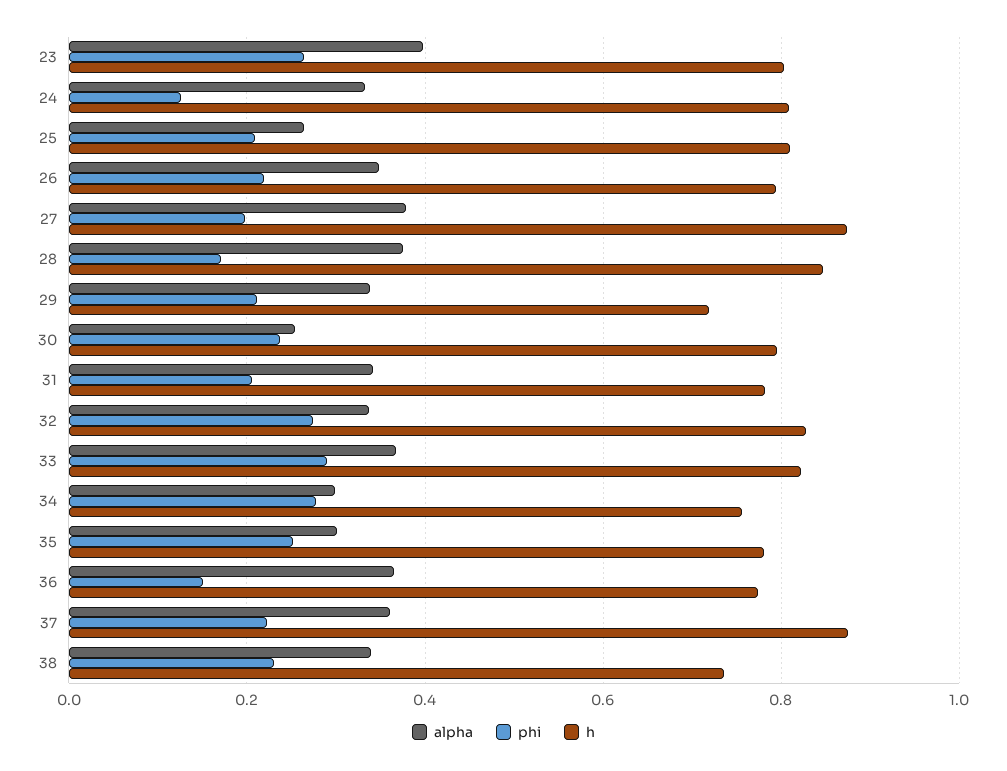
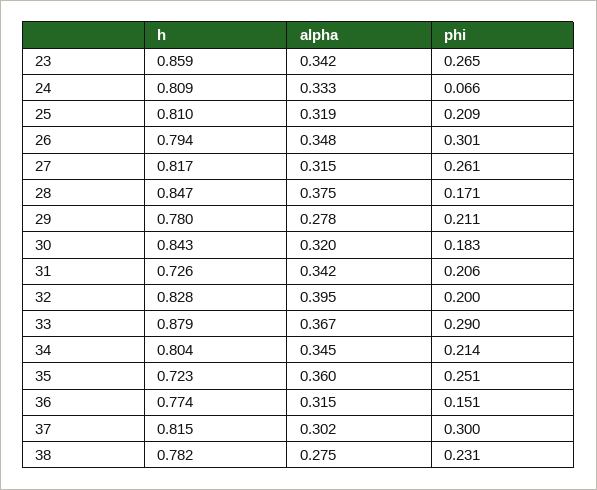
alpha, 23: 0.4 -> 0.342
h, 23: 0.8 -> 0.859
phi, 24: 0.12 -> 0.066
alpha, 25: 0.26 -> 0.319
phi, 26: 0.22 -> 0.301
alpha, 27: 0.38 -> 0.315
phi, 27: 0.2 -> 0.261
h, 27: 0.88 -> 0.817
alpha, 29: 0.34 -> 0.278
h, 29: 0.72 -> 0.78
alpha, 30: 0.26 -> 0.32
phi, 30: 0.24 -> 0.183
h, 30: 0.8 -> 0.843
h, 31: 0.78 -> 0.726
alpha, 32: 0.34 -> 0.395
phi, 32: 0.28 -> 0.2
h, 33: 0.82 -> 0.879
alpha, 34: 0.3 -> 0.345
phi, 34: 0.28 -> 0.214
h, 34: 0.76 -> 0.804
alpha, 35: 0.3 -> 0.36
h, 35: 0.78 -> 0.723
alpha, 36: 0.36 -> 0.315
alpha, 37: 0.36 -> 0.302
phi, 37: 0.22 -> 0.3
h, 37: 0.88 -> 0.815
alpha, 38: 0.34 -> 0.275
h, 38: 0.74 -> 0.782

